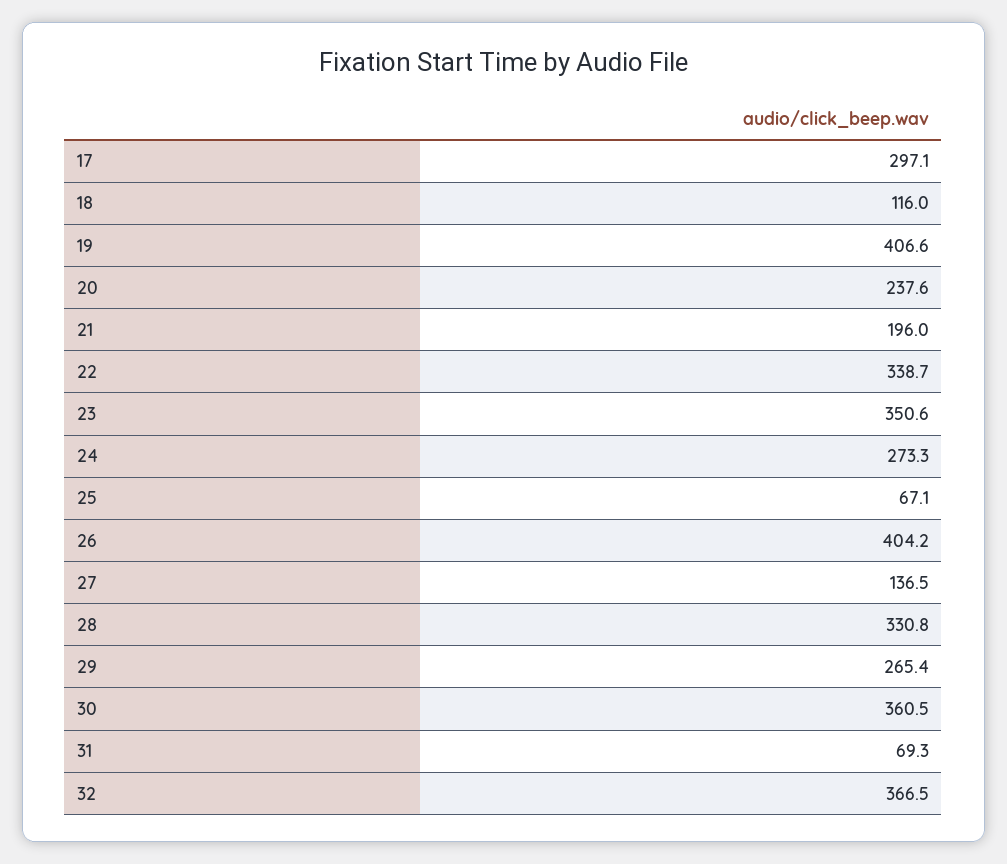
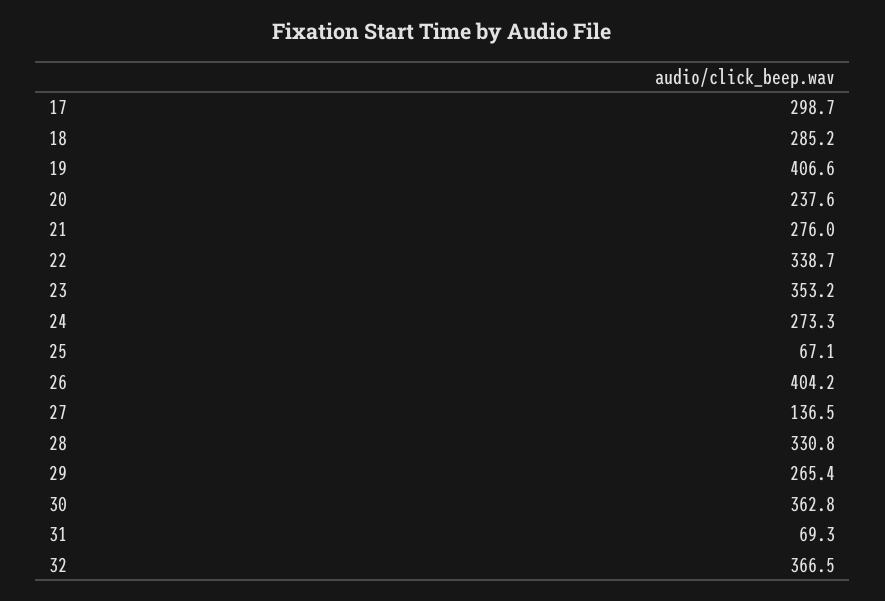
17: 297.1 -> 298.7
18: 116 -> 285.2
21: 196 -> 276
23: 350.6 -> 353.2
30: 360.5 -> 362.8

